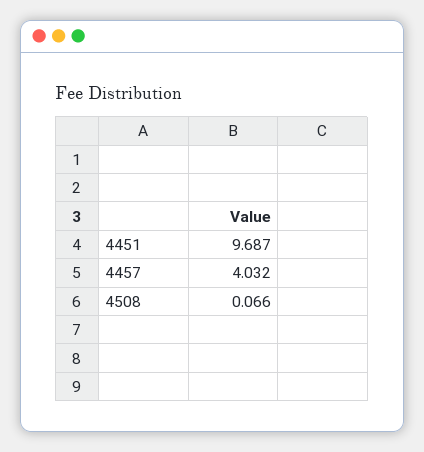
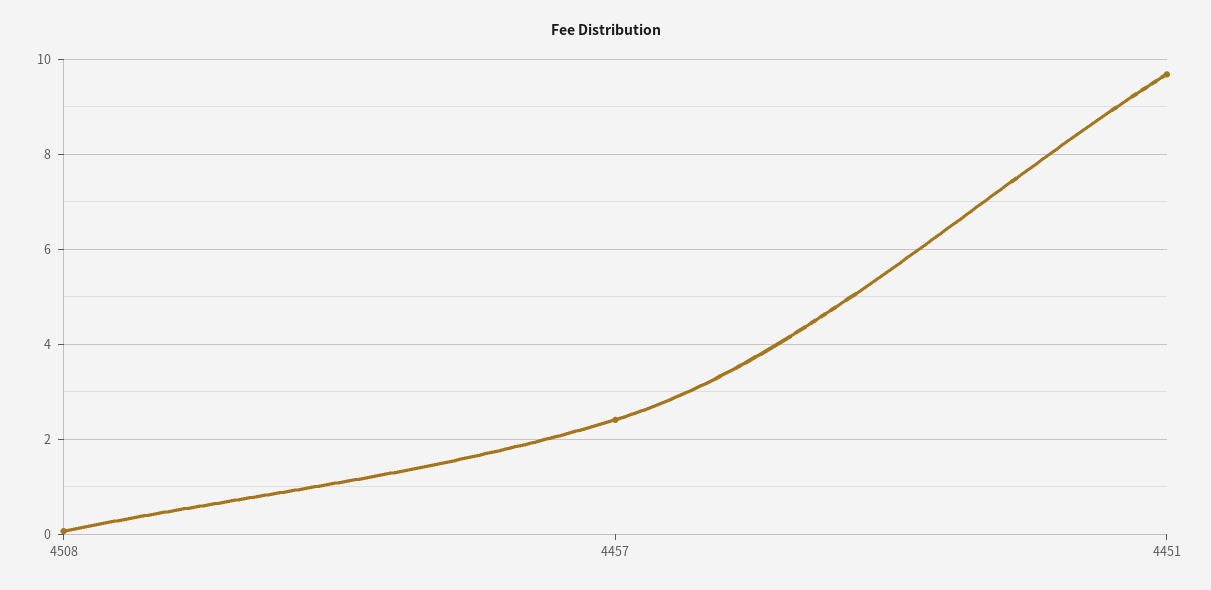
4457: 4.032 -> 2.4

